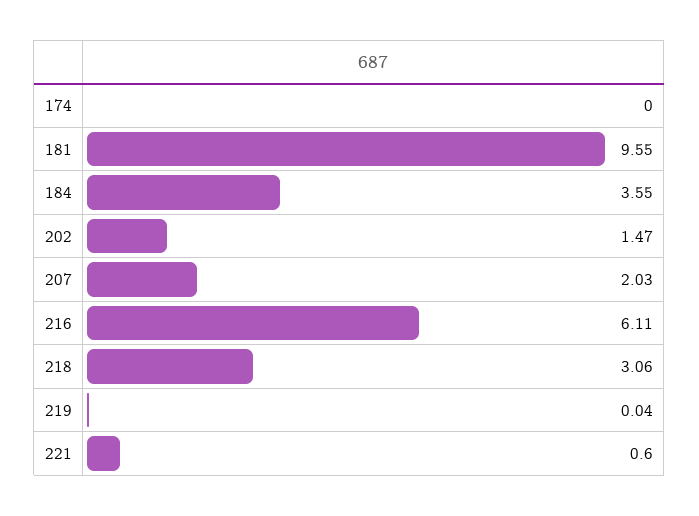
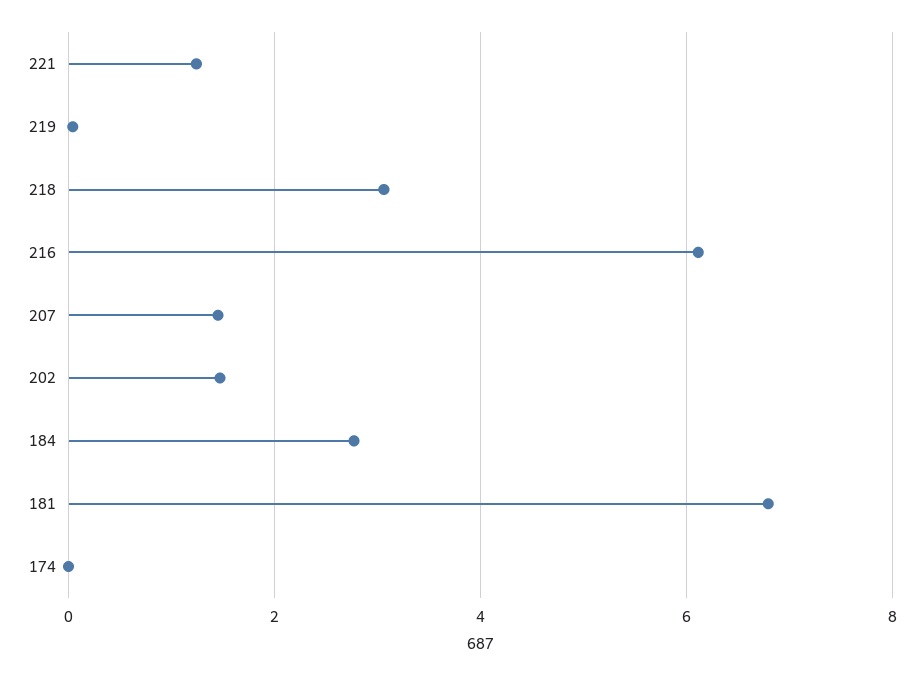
181: 9.55 -> 6.8
184: 3.55 -> 2.8
207: 2.03 -> 1.4
221: 0.6 -> 1.2

